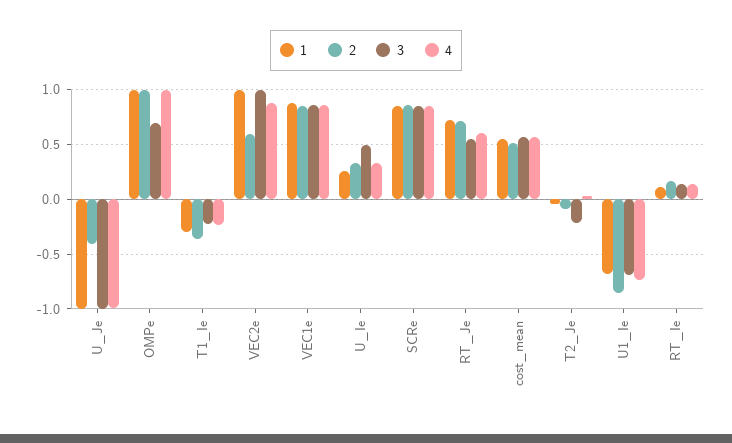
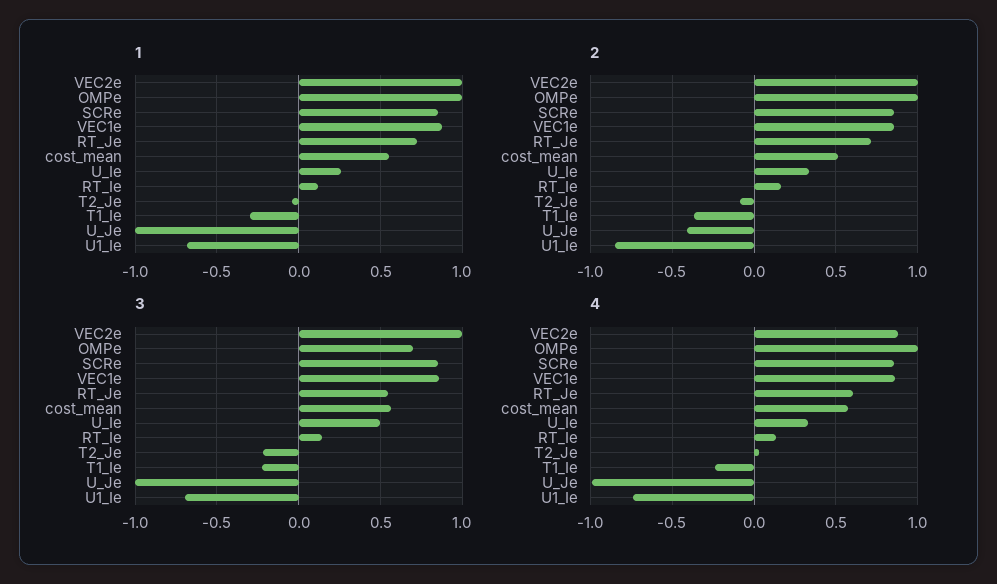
2, VEC2e: 0.6 -> 1

